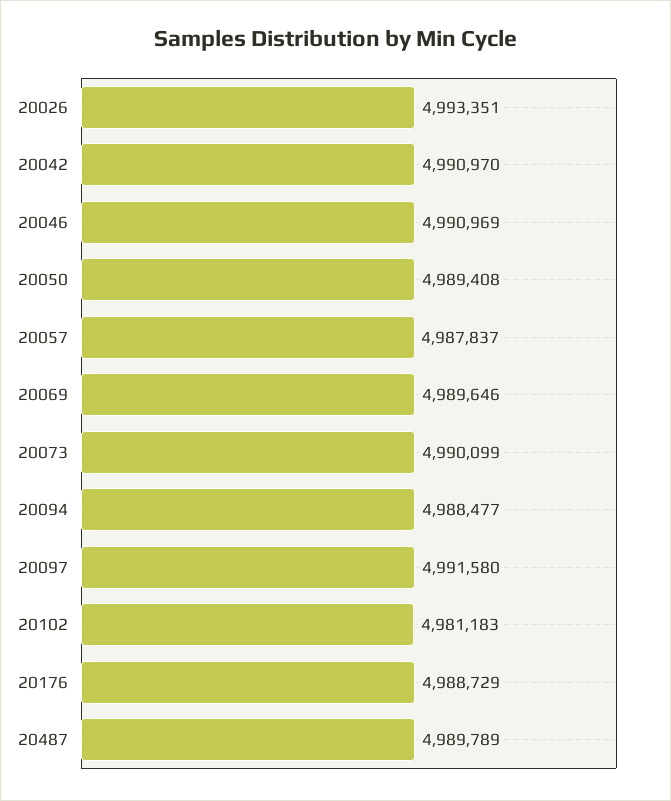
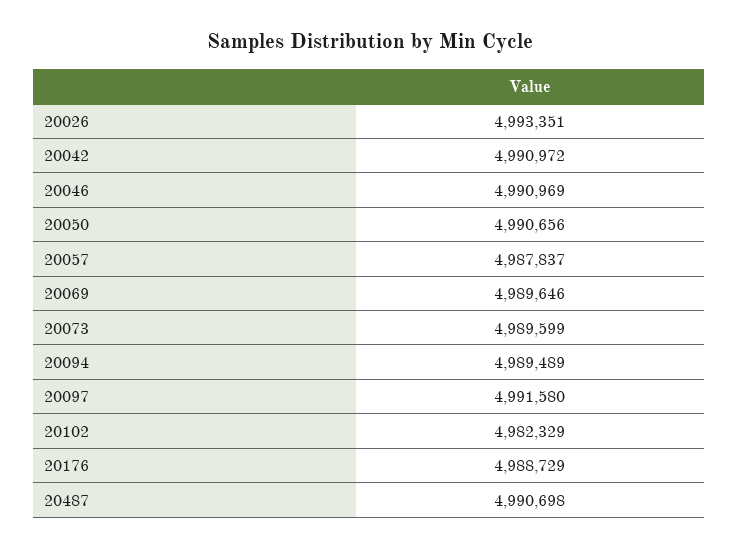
20042: 4990970 -> 4990972
20050: 4989408 -> 4990656
20073: 4990099 -> 4989599
20094: 4988477 -> 4989489
20102: 4981183 -> 4982329
20487: 4989789 -> 4990698

